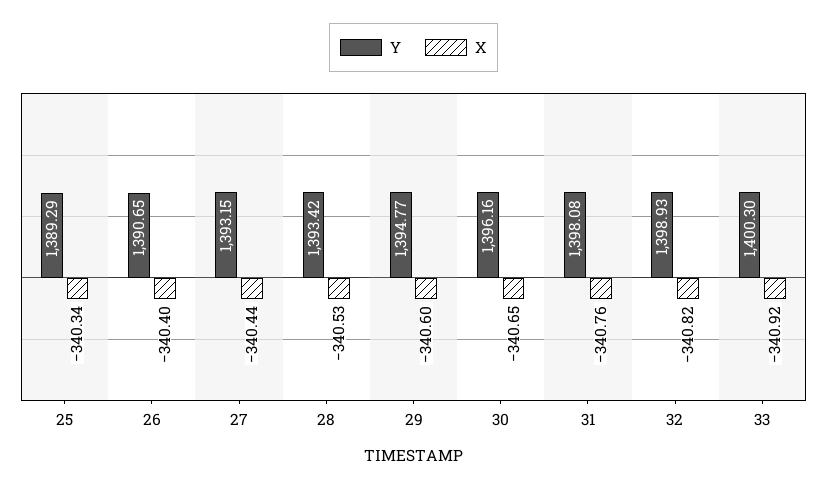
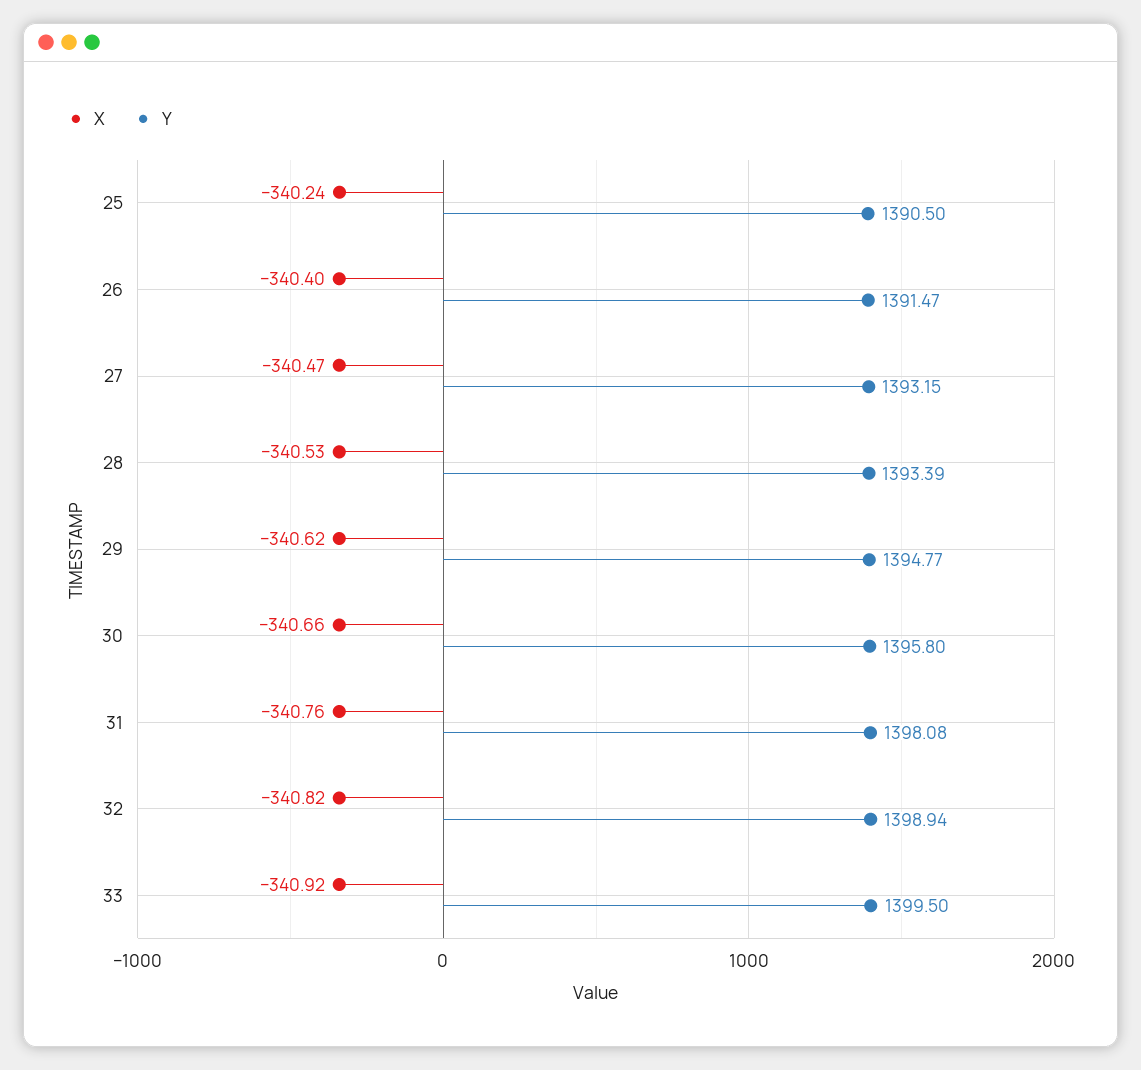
Y, 25: 1389.29 -> 1390.5
X, 25: -340.34 -> -340.24
Y, 26: 1390.65 -> 1391.47
X, 27: -340.44 -> -340.47
Y, 28: 1393.42 -> 1393.39
X, 29: -340.6 -> -340.62
Y, 30: 1396.16 -> 1395.8
X, 30: -340.65 -> -340.66
Y, 32: 1398.93 -> 1398.94
Y, 33: 1400.3 -> 1399.5

